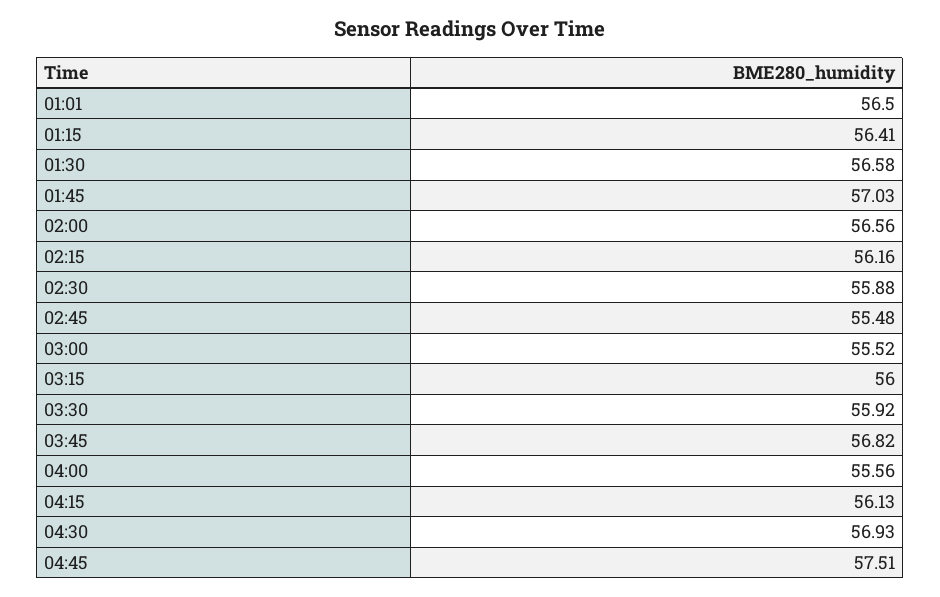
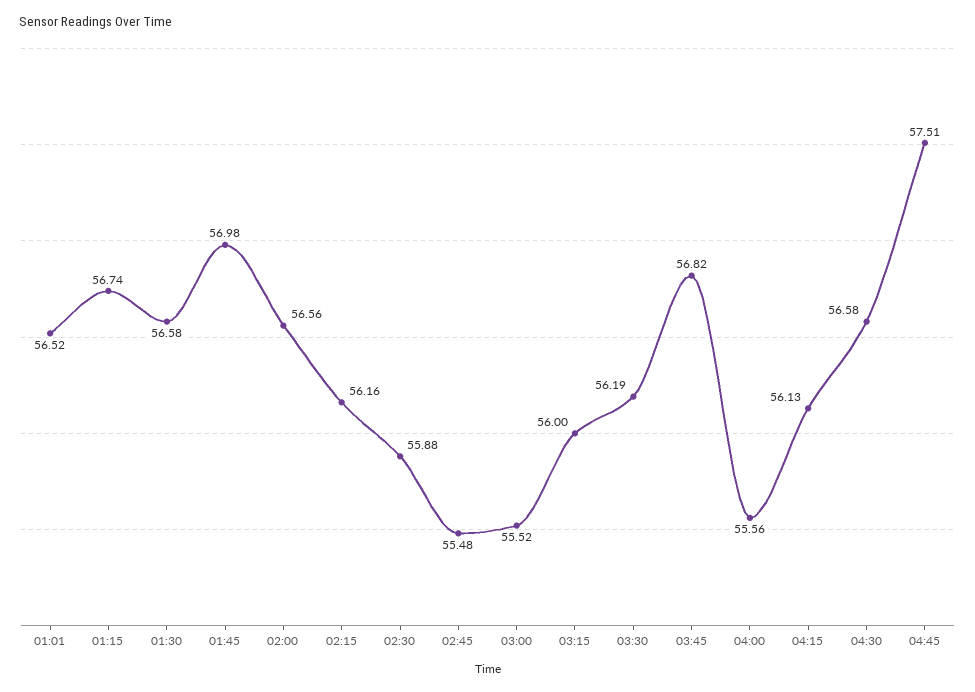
01:01: 56.5 -> 56.52
01:15: 56.41 -> 56.74
01:45: 57.03 -> 56.98
03:30: 55.92 -> 56.19
04:30: 56.93 -> 56.58

